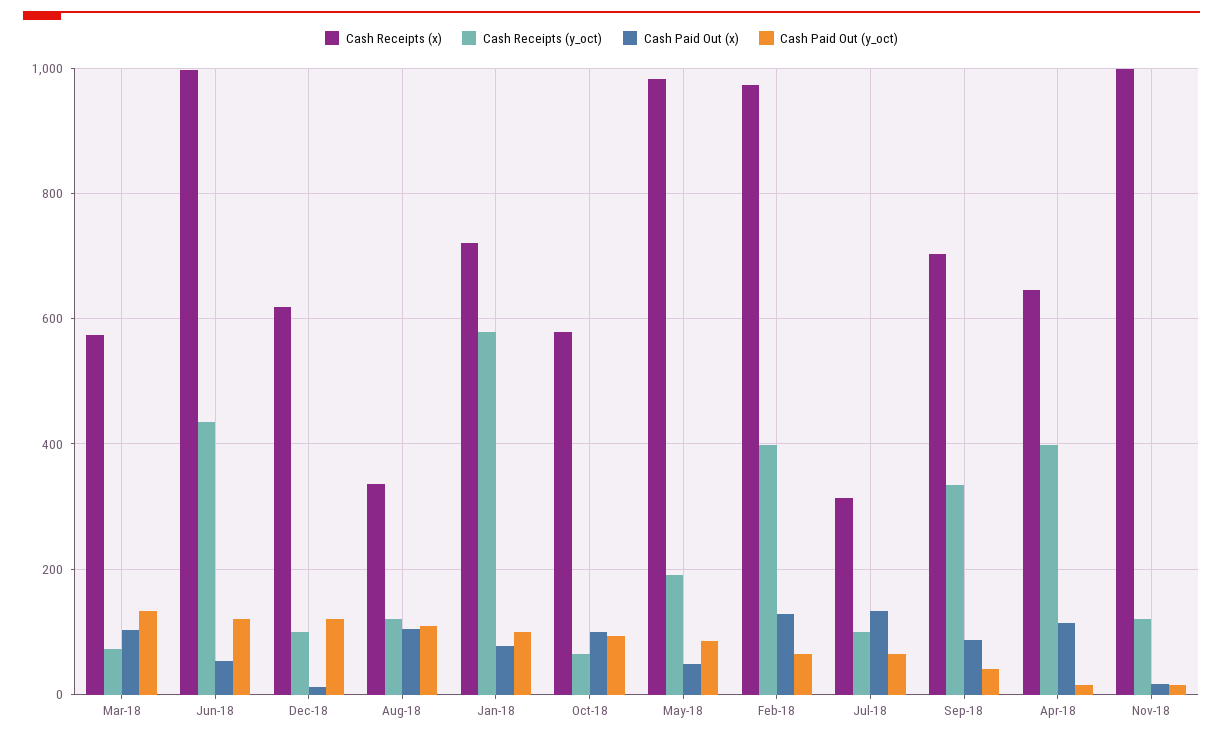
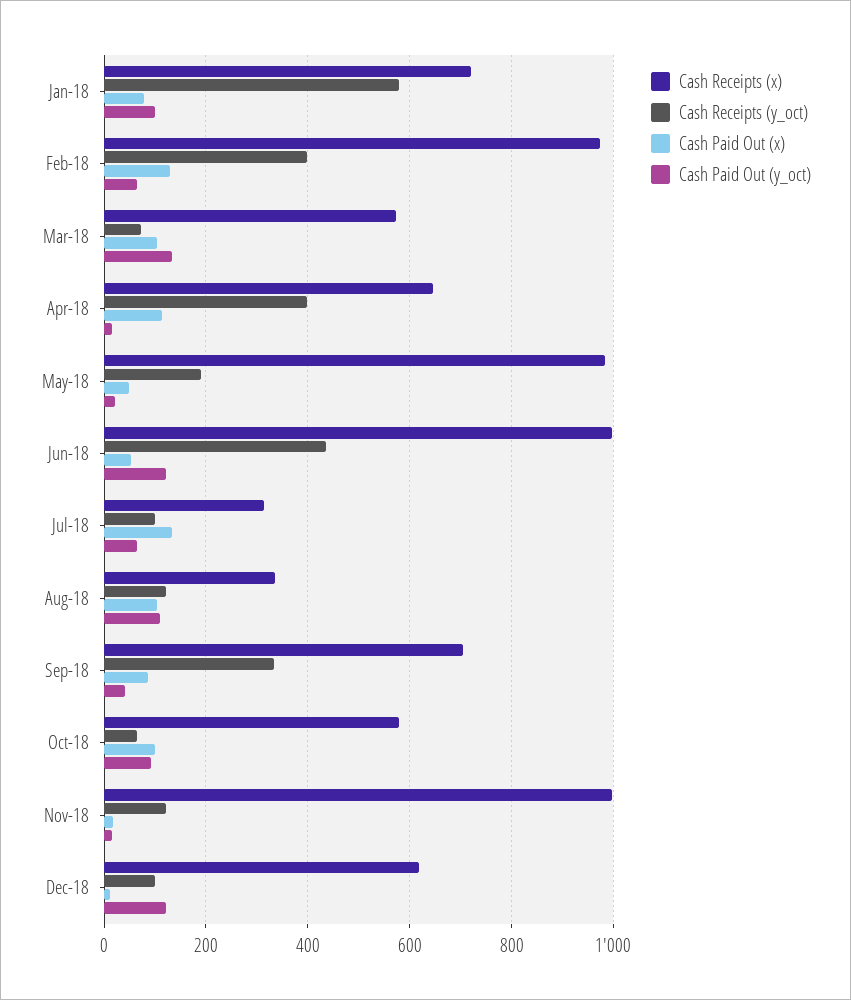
Cash Paid Out (y_oct), May-18: 80 -> 20

